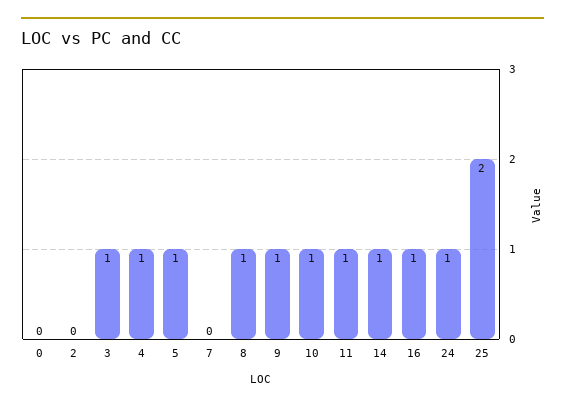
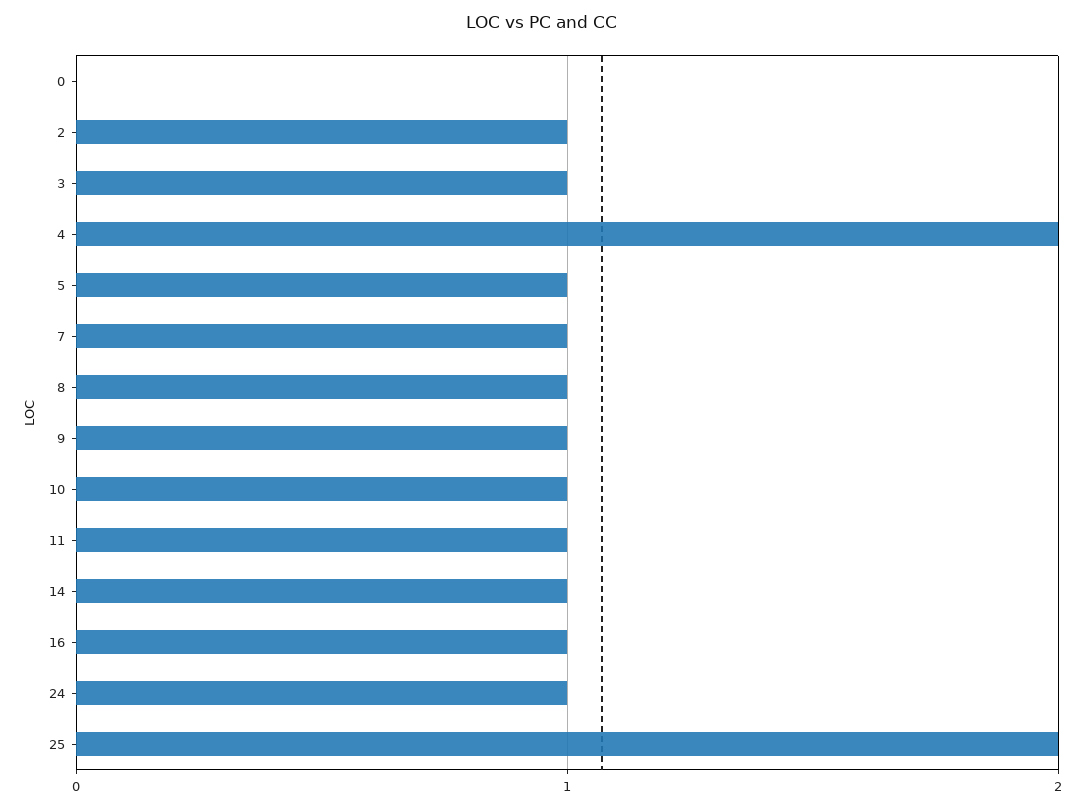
2: 0 -> 1
4: 1 -> 2
7: 0 -> 1

